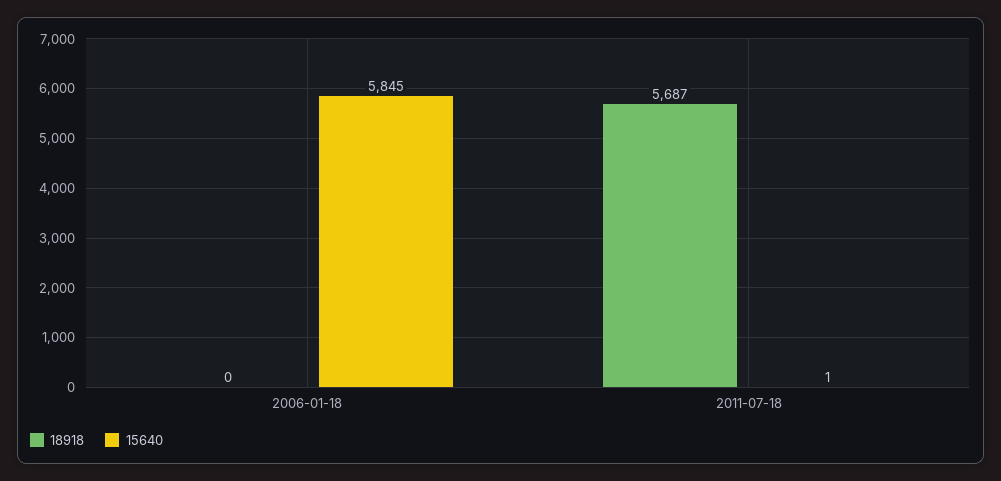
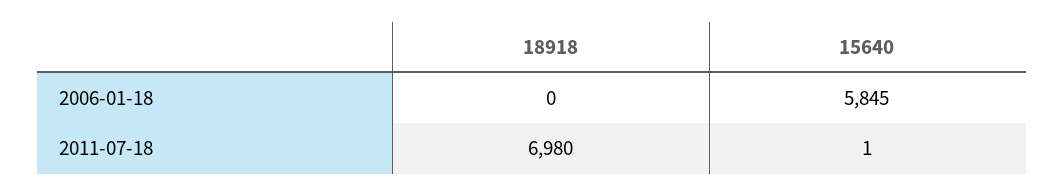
18918, 2011-07-18: 5687 -> 6980

